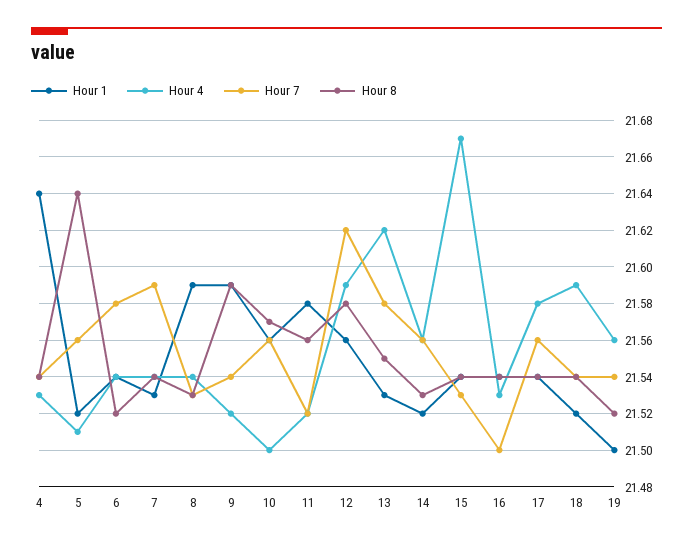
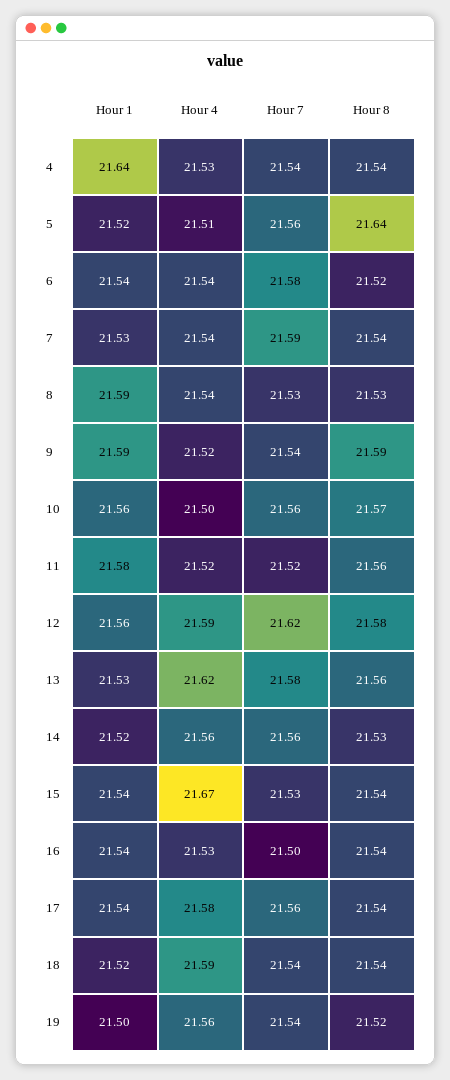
Hour 8, 13: 21.55 -> 21.56

